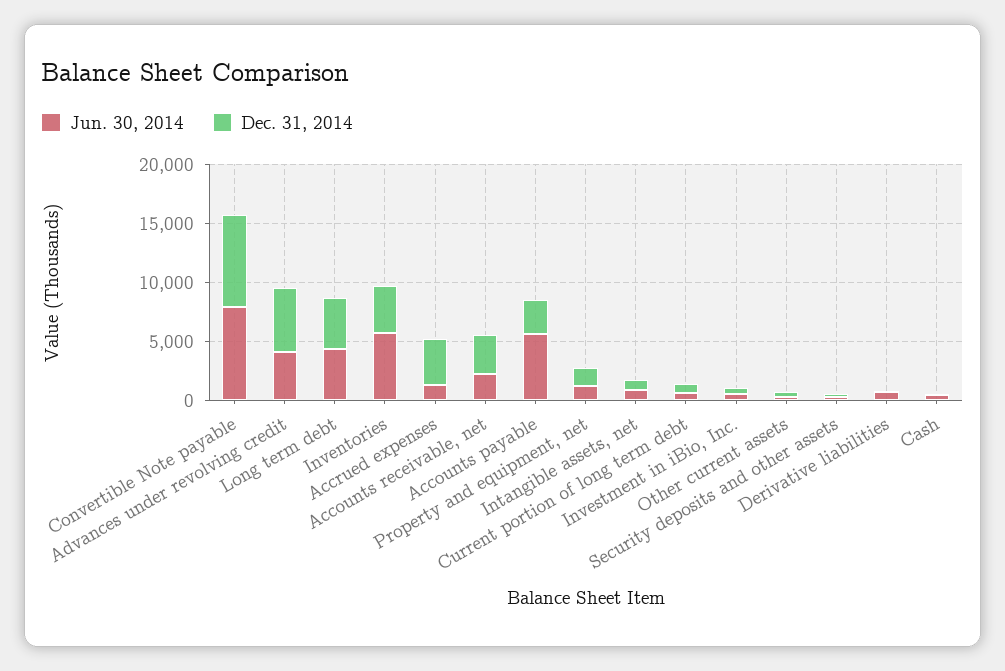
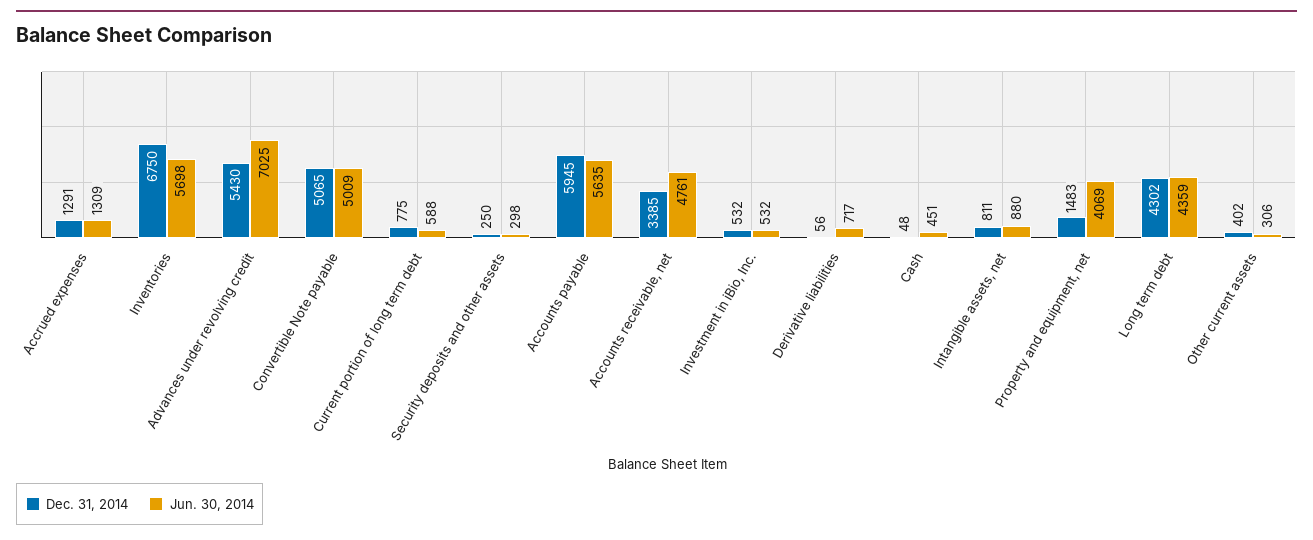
Jun. 30, 2014, Convertible Note payable: 8000 -> 5009
Dec. 31, 2014, Convertible Note payable: 8000 -> 5065
Jun. 30, 2014, Advances under revolving credit: 4000 -> 7025
Dec. 31, 2014, Inventories: 4000 -> 6750
Dec. 31, 2014, Accrued expenses: 4000 -> 1291
Jun. 30, 2014, Accounts receivable, net: 2000 -> 4761
Dec. 31, 2014, Accounts payable: 3000 -> 5945
Jun. 30, 2014, Property and equipment, net: 1000 -> 4069

